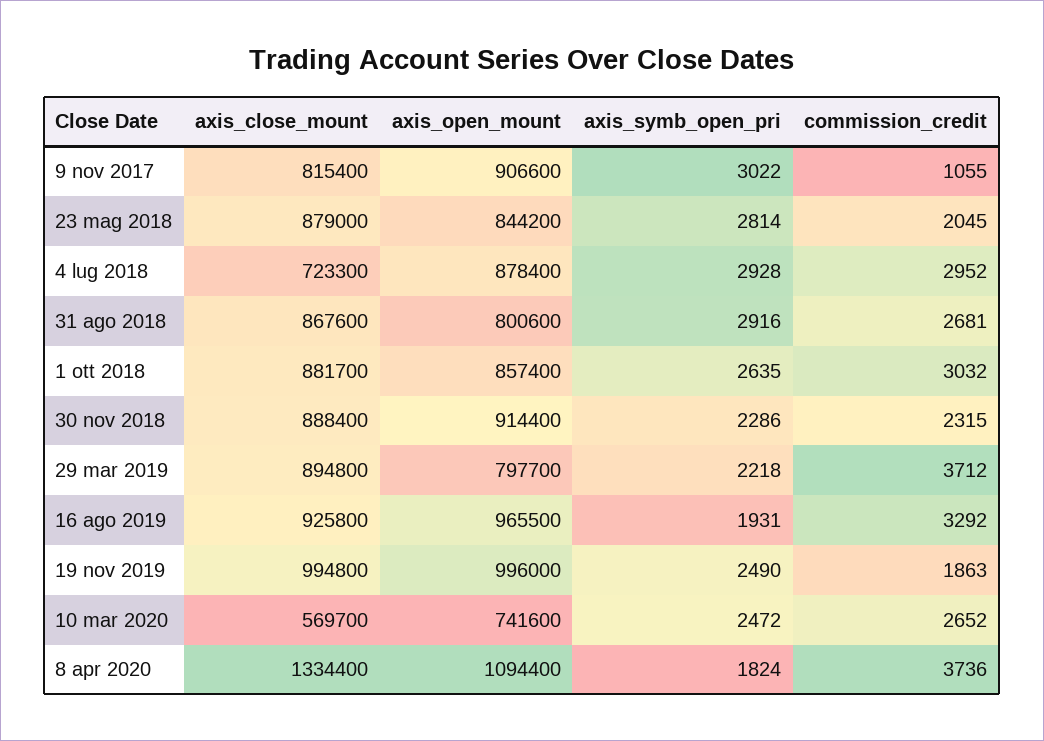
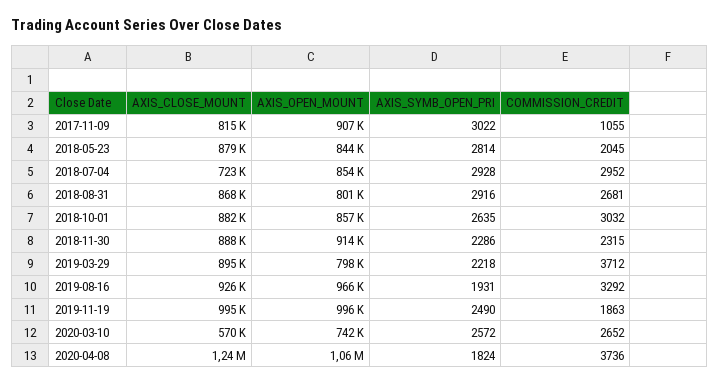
axis_open_mount, 4 lug 2018: 878400 -> 854000
axis_symb_open_pri, 10 mar 2020: 2472 -> 2572
axis_close_mount, 8 apr 2020: 1334400 -> 1240000
axis_open_mount, 8 apr 2020: 1094400 -> 1060000

